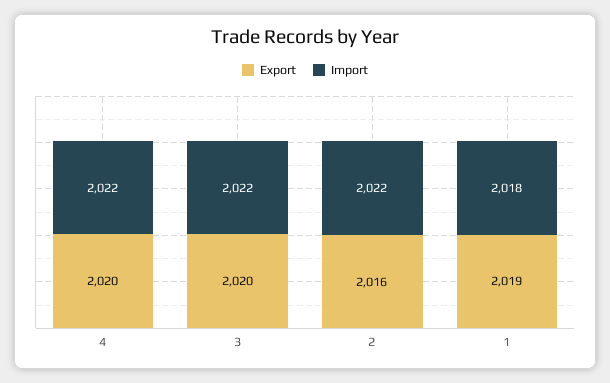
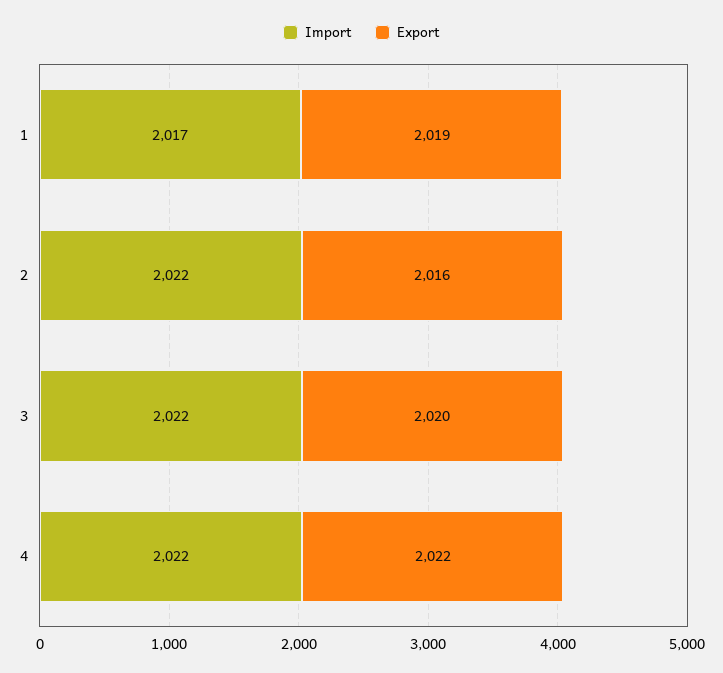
Export, 4: 2020 -> 2022
Import, 1: 2018 -> 2017

